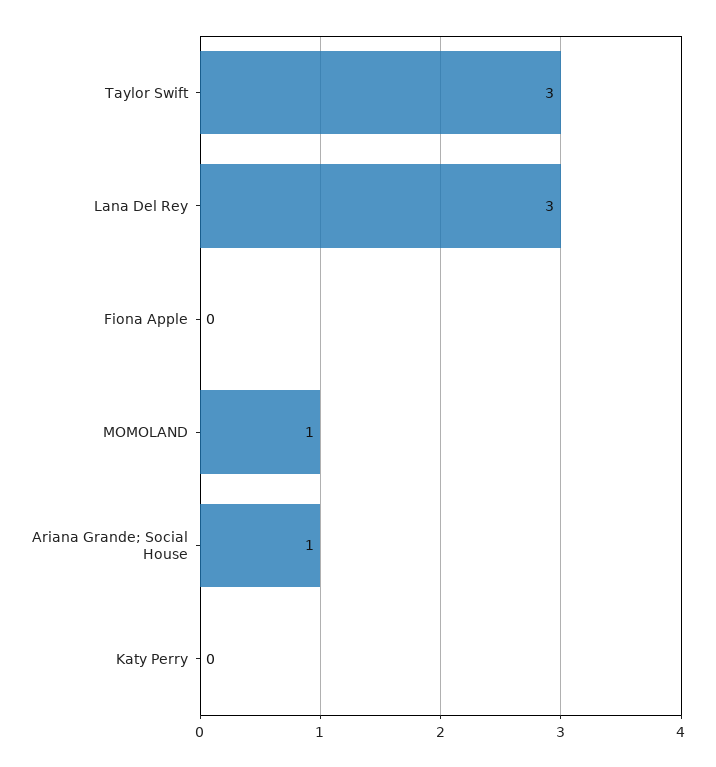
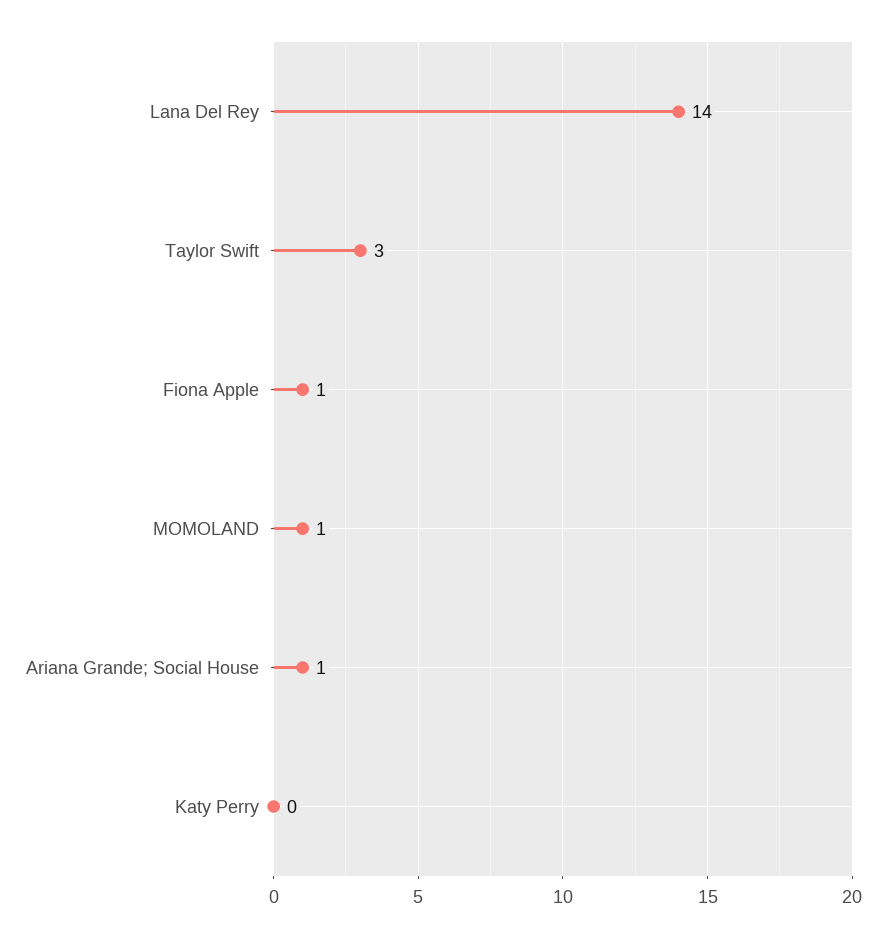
Lana Del Rey: 3 -> 14
Fiona Apple: 0 -> 1

